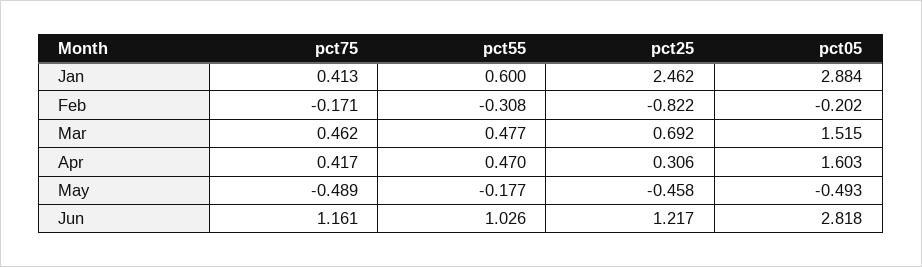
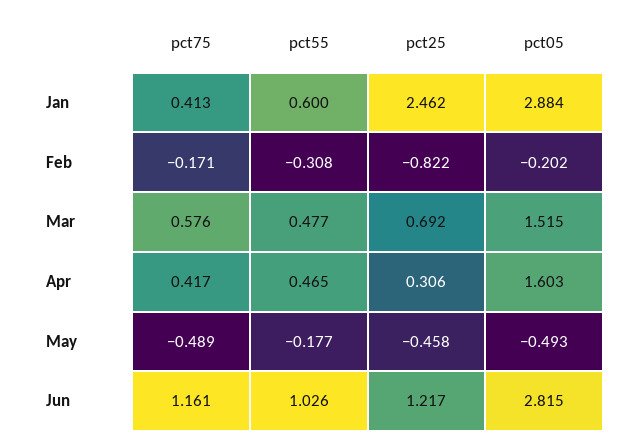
pct75, Mar: 0.462 -> 0.576
pct55, Apr: 0.47 -> 0.465
pct05, Jun: 2.818 -> 2.815

